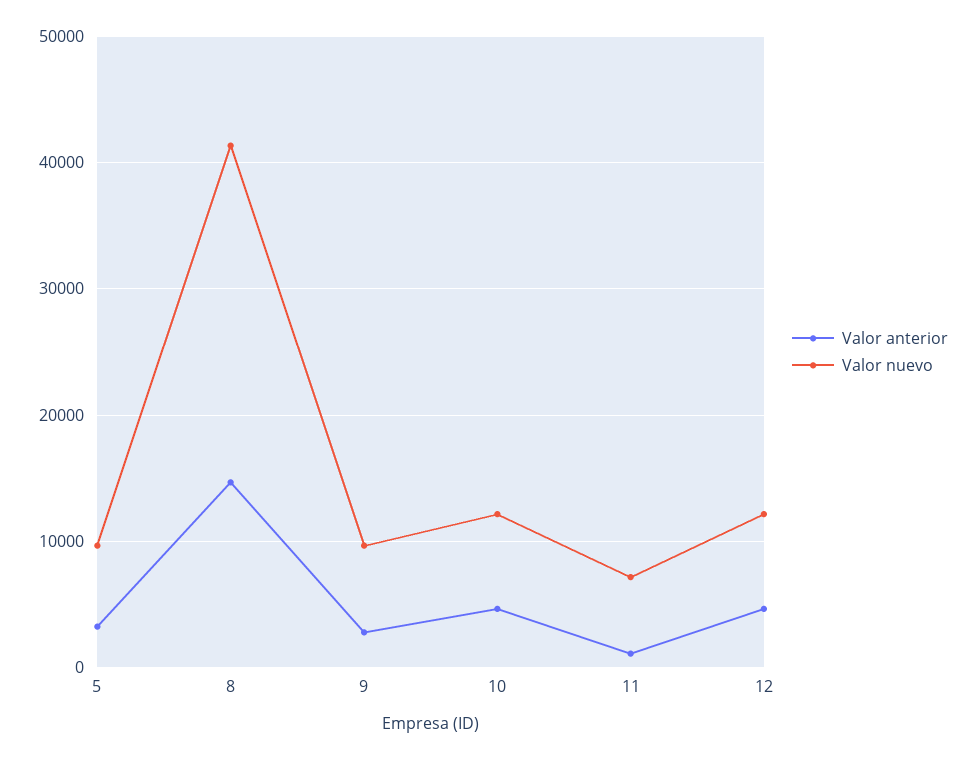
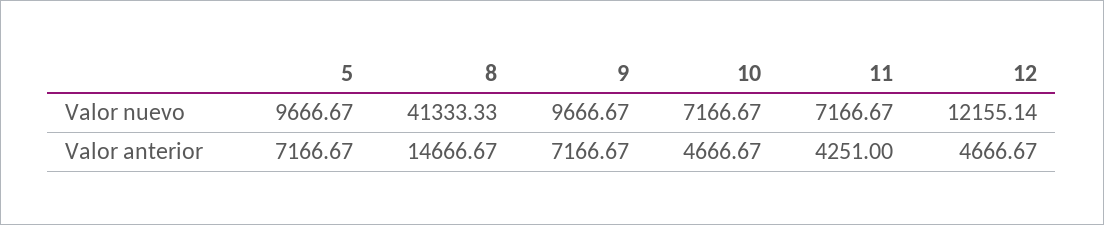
Valor anterior, 5: 3000 -> 7166.67
Valor anterior, 9: 3000 -> 7166.67
Valor nuevo, 10: 12000 -> 7166.67
Valor anterior, 11: 1000 -> 4251

